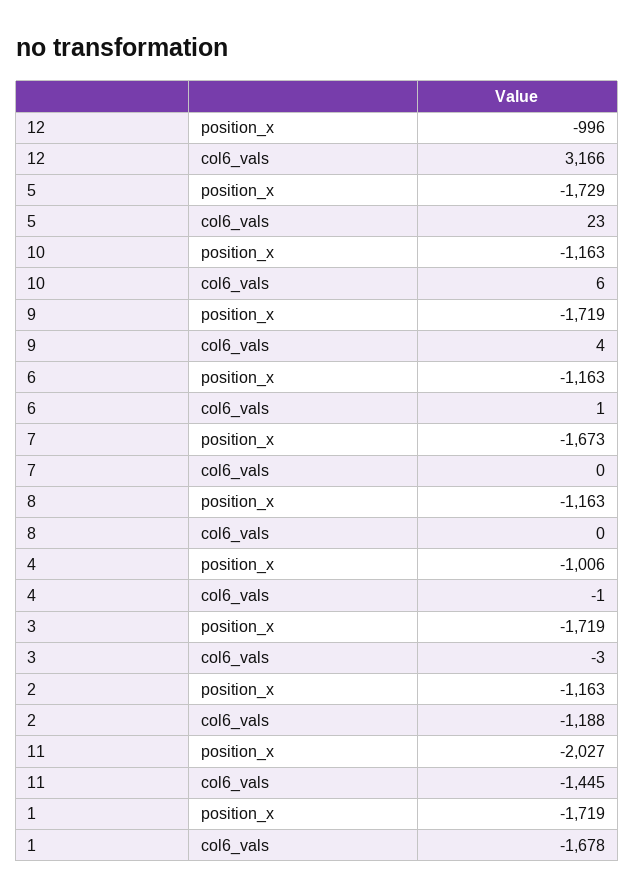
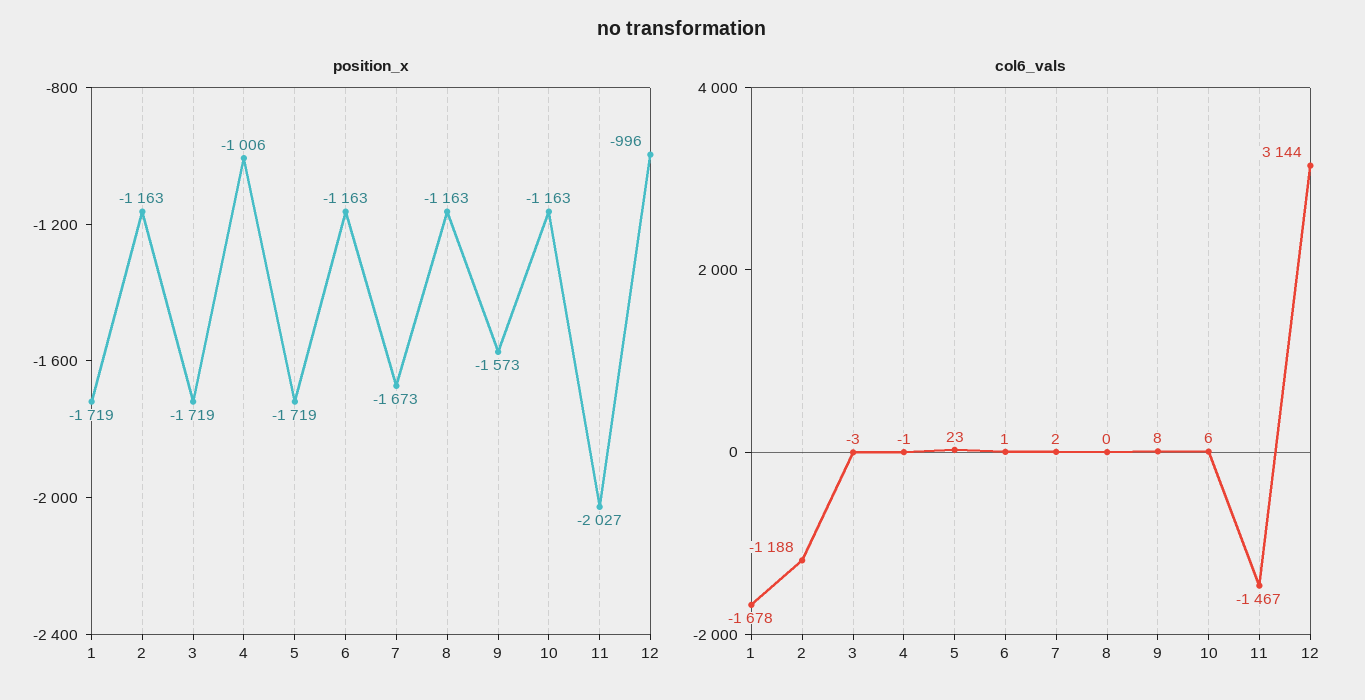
col6_vals, 12: 3166 -> 3144
position_x, 5: -1729 -> -1719
position_x, 9: -1719 -> -1573
col6_vals, 9: 4 -> 8
col6_vals, 7: 0 -> 2
col6_vals, 11: -1445 -> -1467

